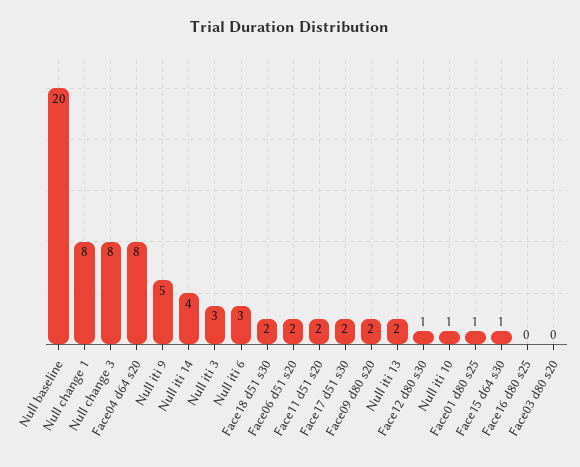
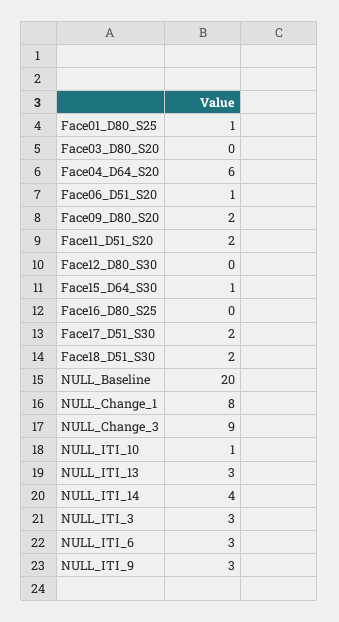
Null change 3: 8 -> 9
Face04 d64 s20: 8 -> 6
Null iti 9: 5 -> 3
Face06 d51 s20: 2 -> 1
Null iti 13: 2 -> 3
Face12 d80 s30: 1 -> 0

